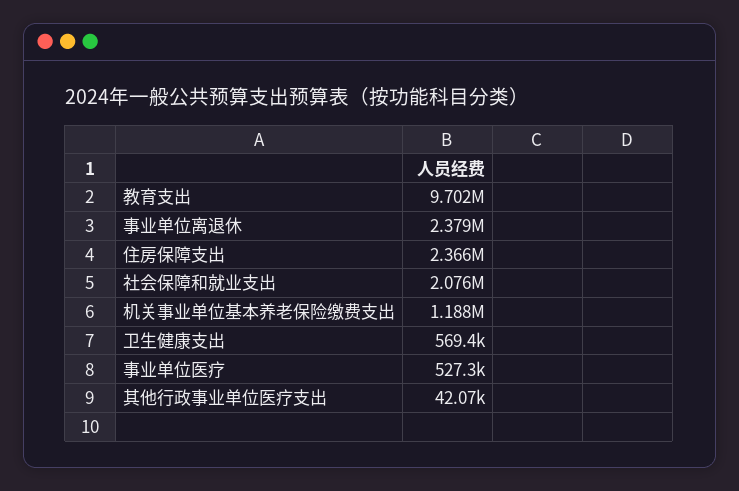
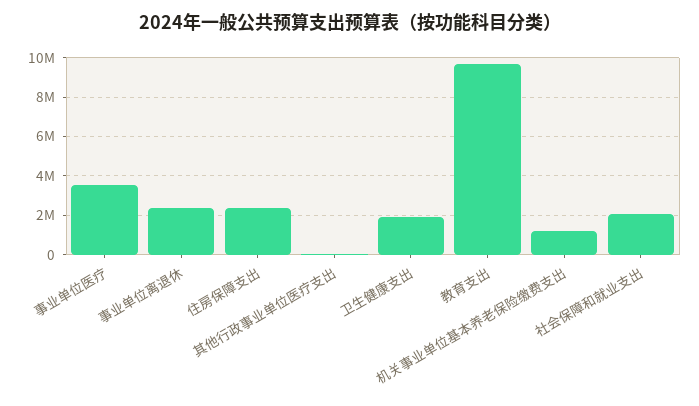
卫生健康支出: 569400 -> 2000000
事业单位医疗: 527300 -> 3500000

